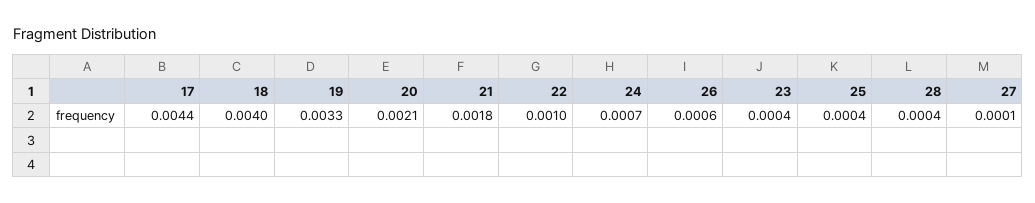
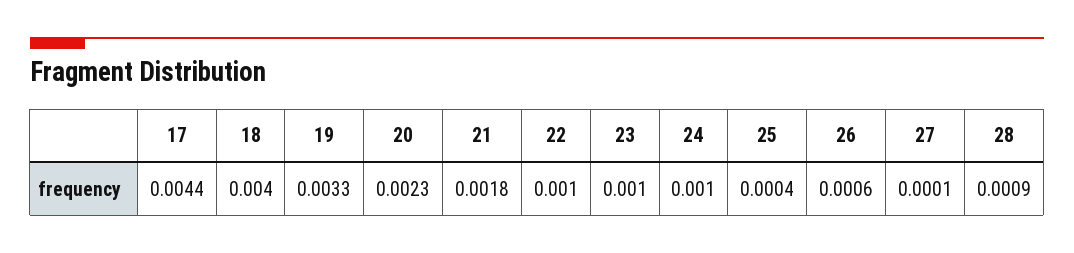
20: 0.0021 -> 0.0023
24: 0.0007 -> 0.001
23: 0.0004 -> 0.001
28: 0.0004 -> 0.0009

